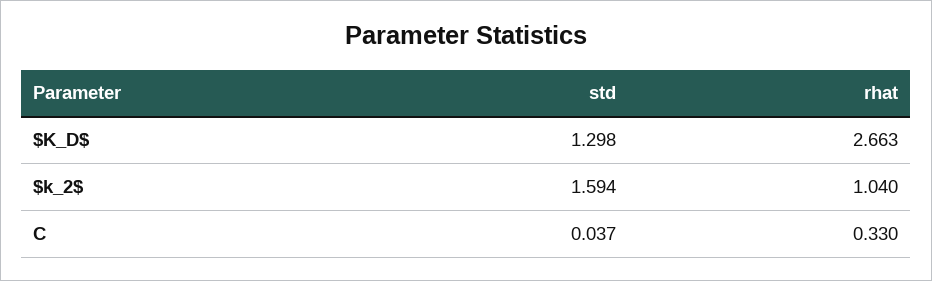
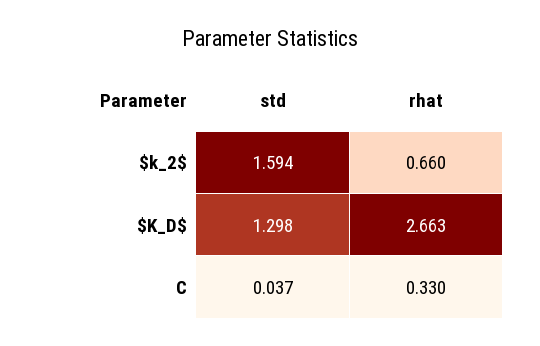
rhat, $k_2$: 1.04 -> 0.66

